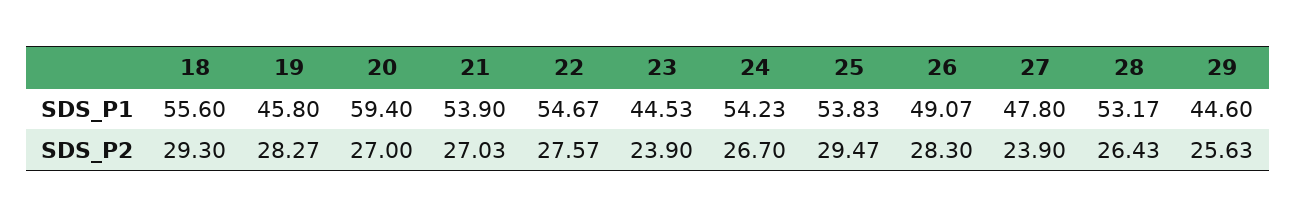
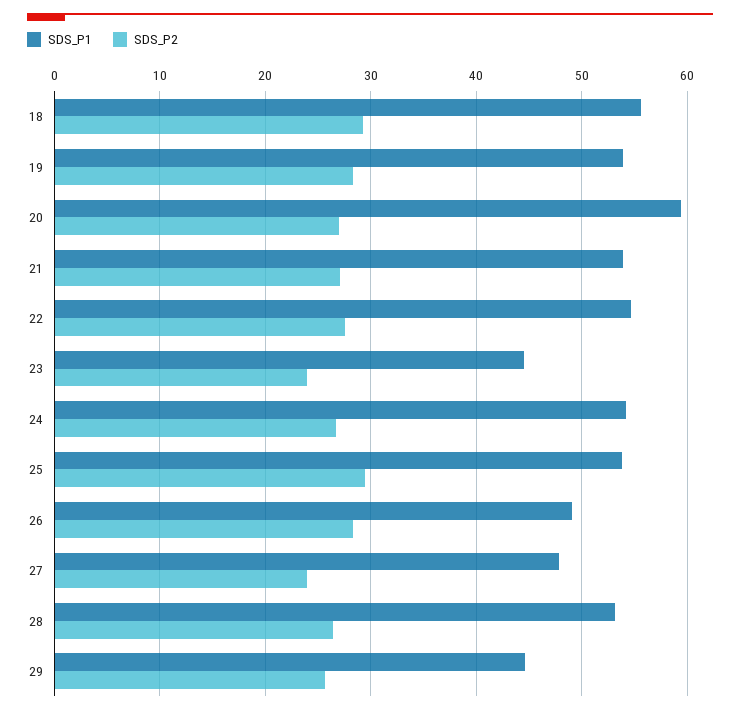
SDS_P1, 19: 45.8 -> 54

